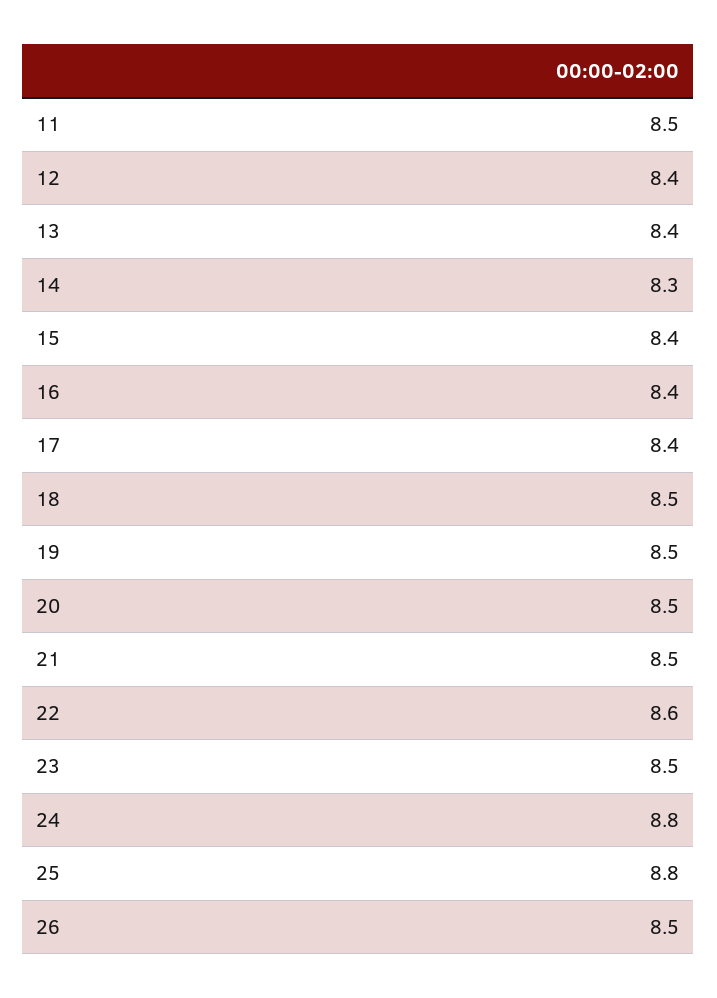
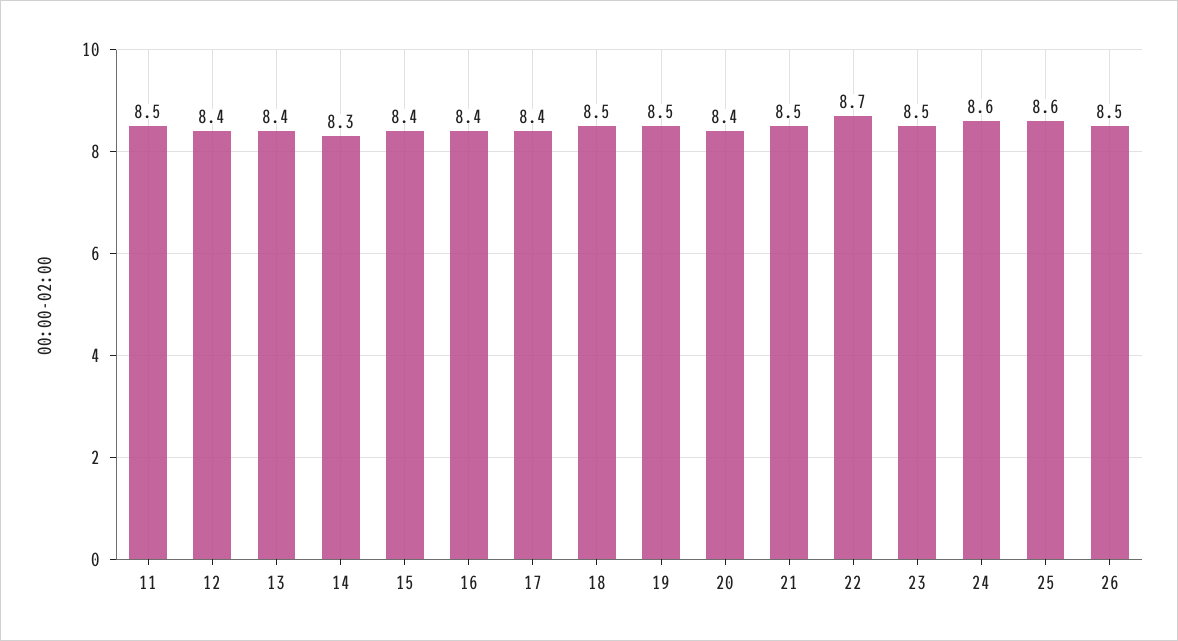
20: 8.5 -> 8.4
22: 8.6 -> 8.7
24: 8.8 -> 8.6
25: 8.8 -> 8.6

